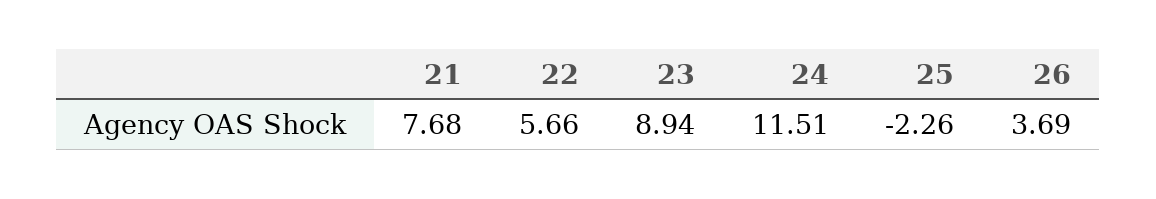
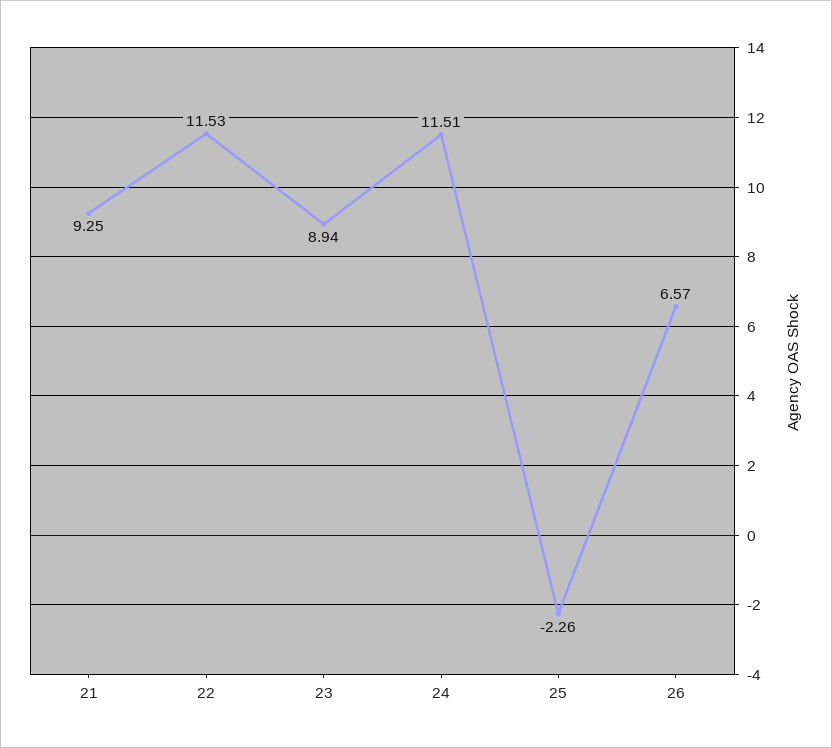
21: 7.68 -> 9.25
22: 5.66 -> 11.53
26: 3.69 -> 6.57

